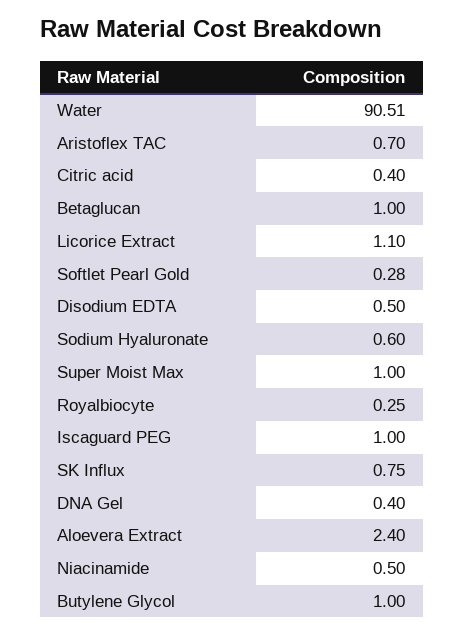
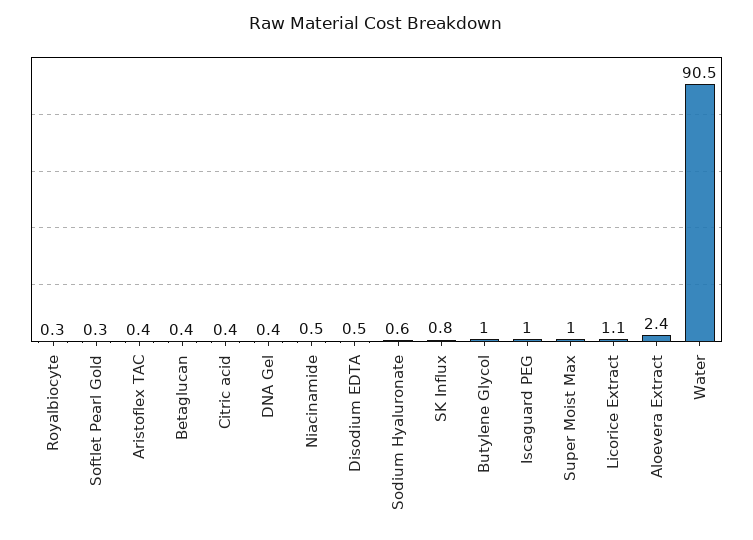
Aristoflex TAC: 0.7 -> 0.4
Betaglucan: 1 -> 0.4

